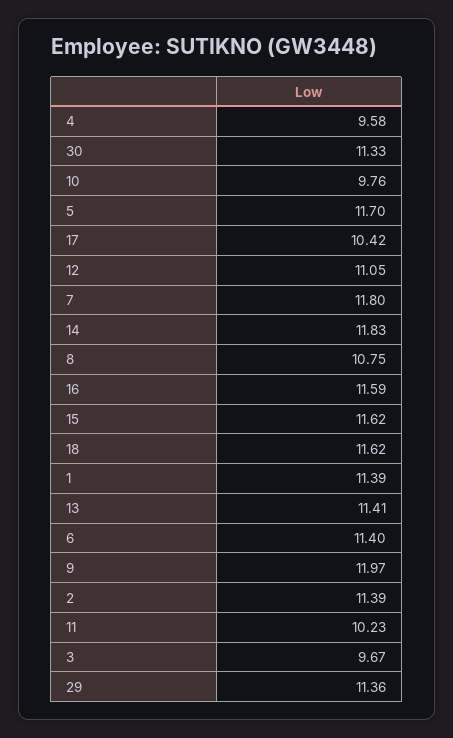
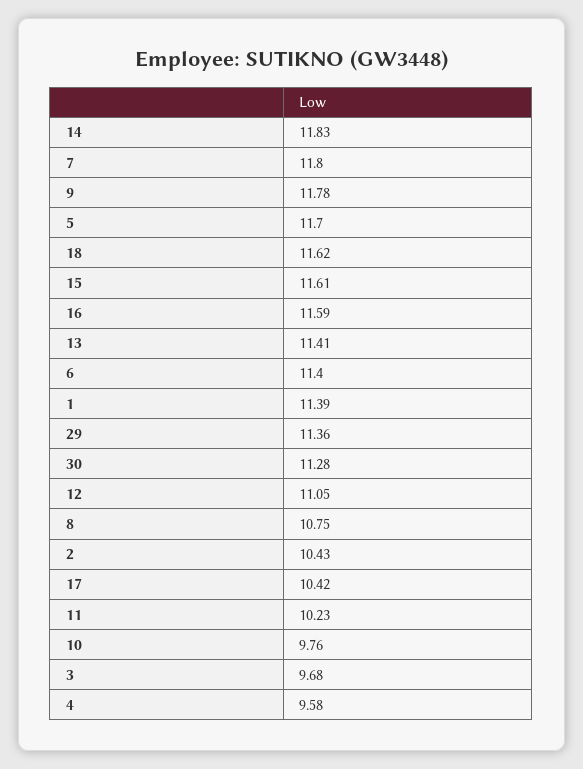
30: 11.33 -> 11.28
15: 11.62 -> 11.61
9: 11.97 -> 11.78
2: 11.39 -> 10.43
3: 9.67 -> 9.68

